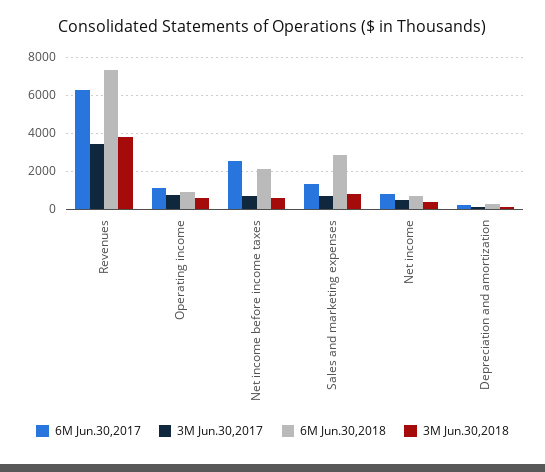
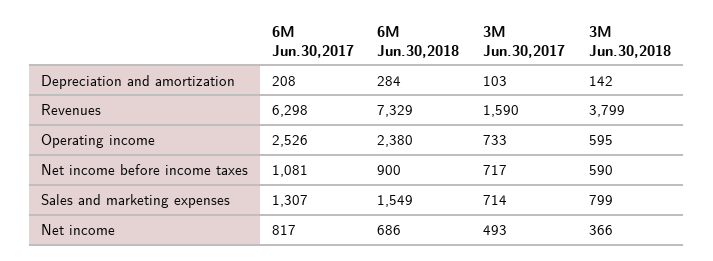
3M Jun.30,2017, Revenues: 3500 -> 1590
6M Jun.30,2017, Operating income: 1000 -> 2526
6M Jun.30,2018, Operating income: 1000 -> 2380
6M Jun.30,2017, Net income before income taxes: 2500 -> 1081
6M Jun.30,2018, Net income before income taxes: 2000 -> 900
6M Jun.30,2018, Sales and marketing expenses: 3000 -> 1549

